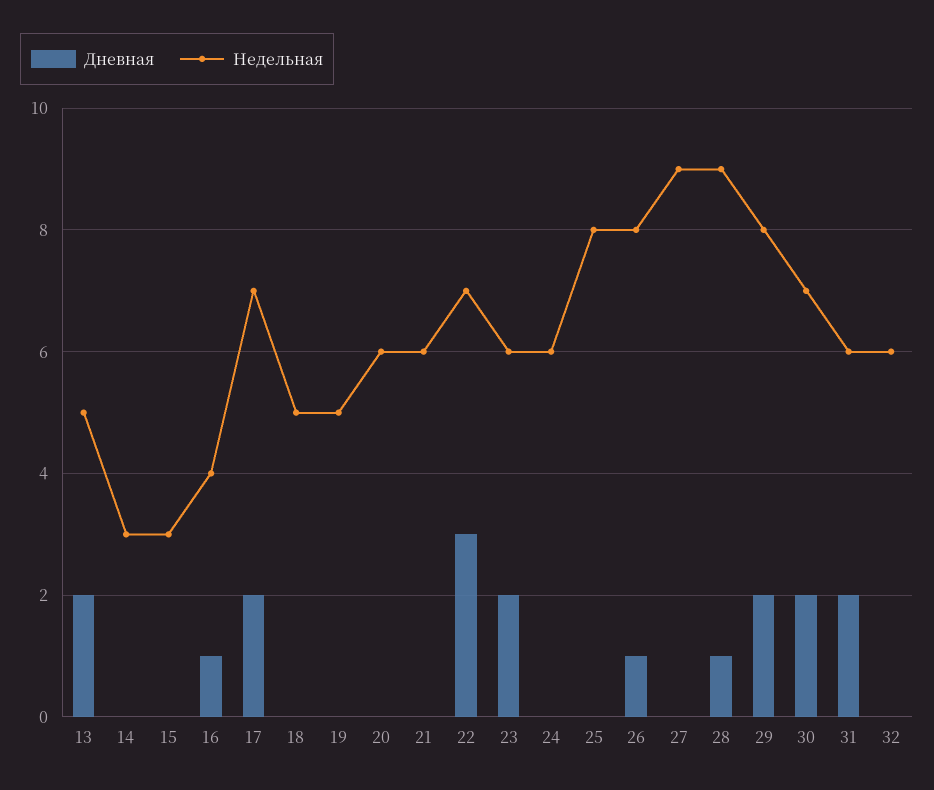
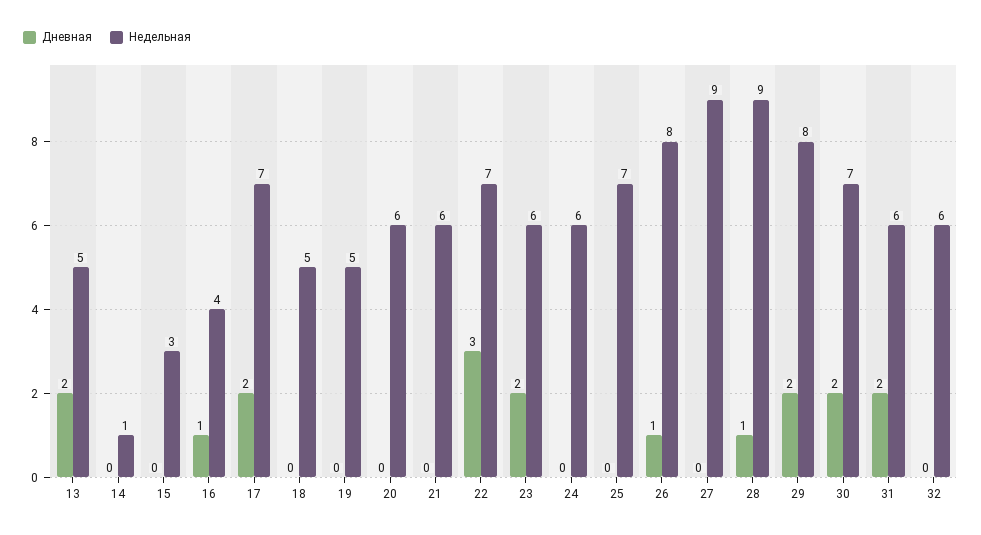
Недельная, 14: 3 -> 1
Недельная, 25: 8 -> 7

